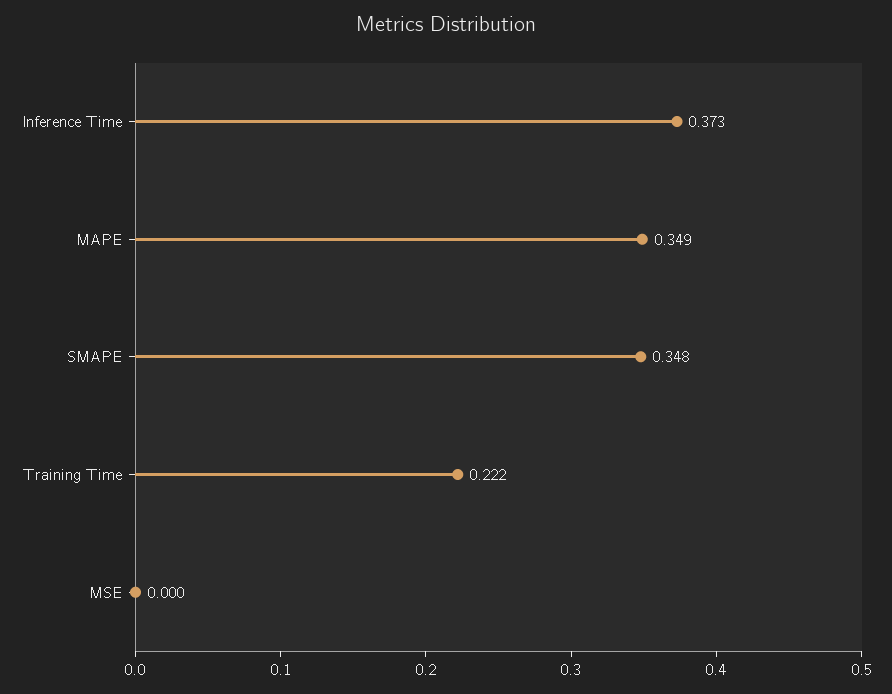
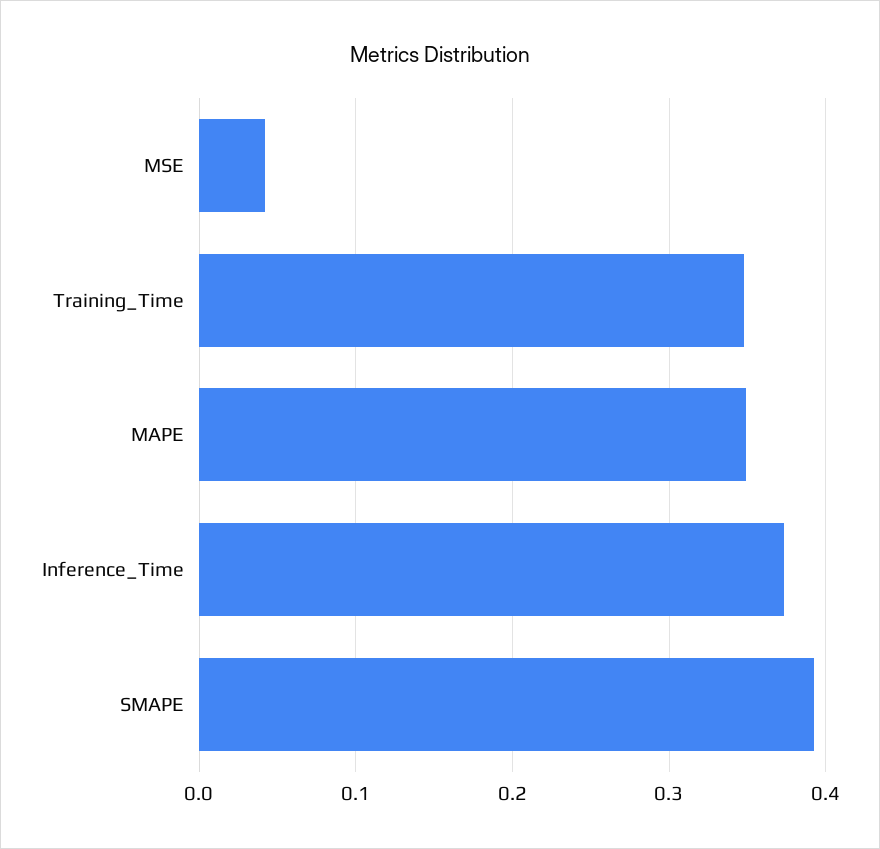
SMAPE: 0.348 -> 0.39
Training Time: 0.222 -> 0.35
MSE: 0 -> 0.04

